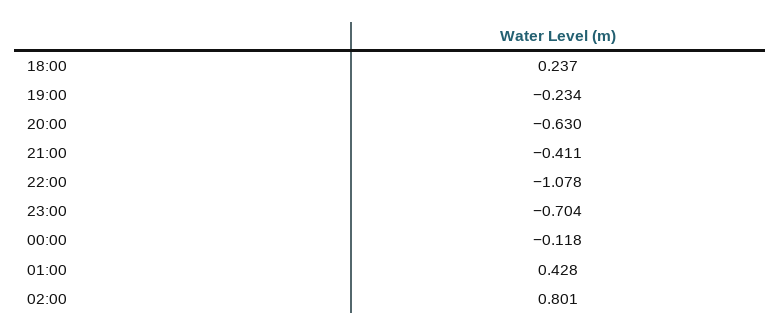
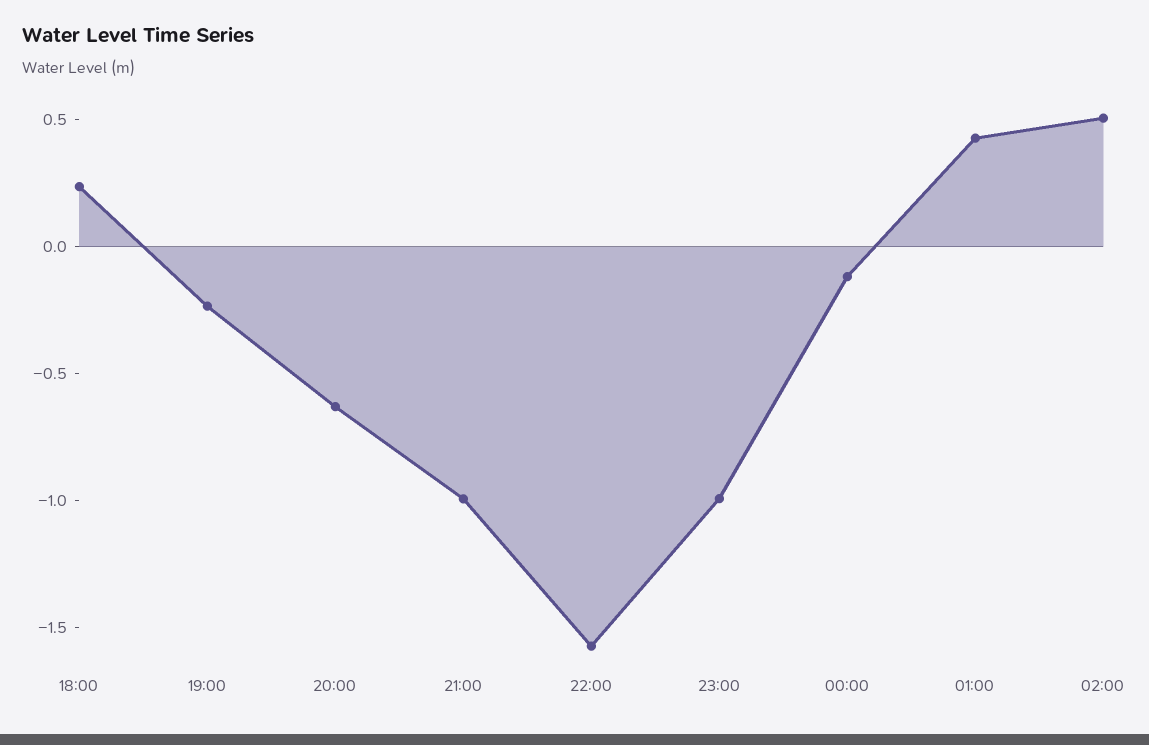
21:00: -0.411 -> -1
22:00: -1.078 -> -1.6
23:00: -0.704 -> -1
02:00: 0.801 -> 0.5

